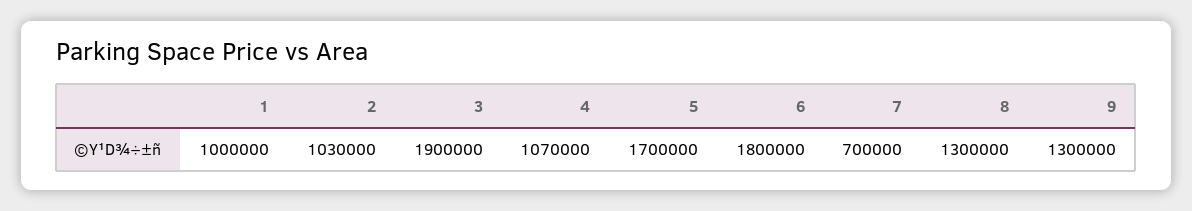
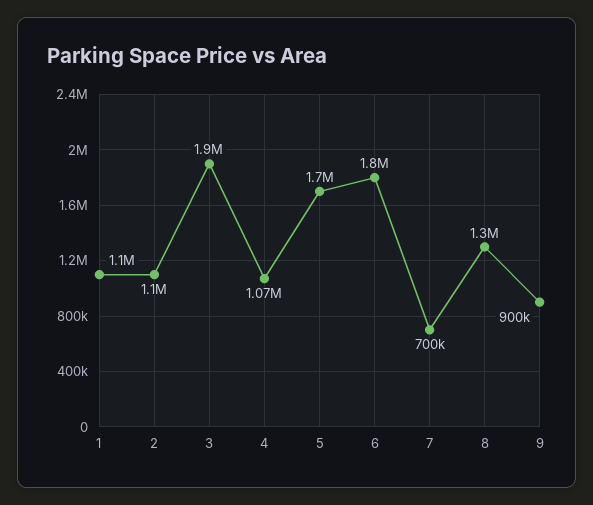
1: 1000000 -> 1100000
2: 1030000 -> 1100000
9: 1300000 -> 900000

